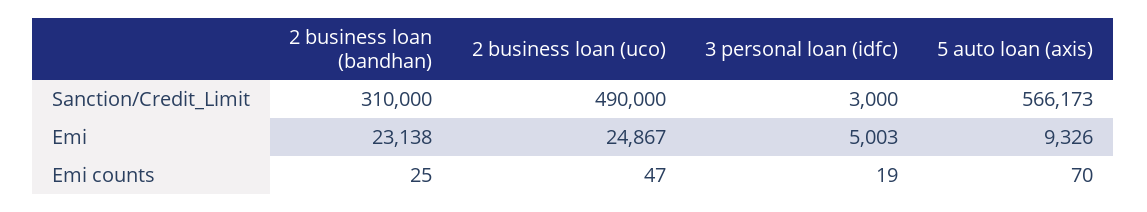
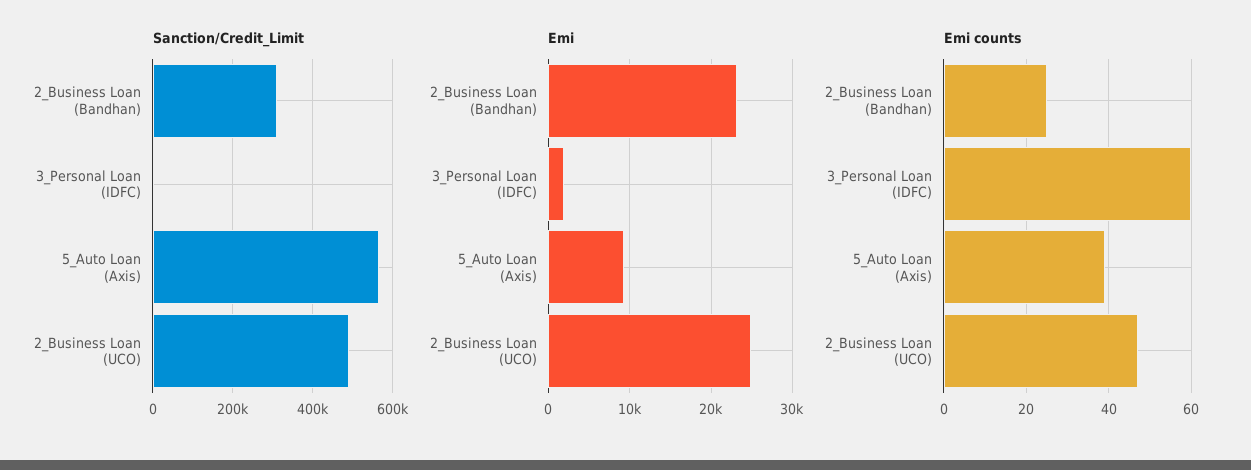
Emi, 3 personal loan (idfc): 5003 -> 2000
Emi counts, 3 personal loan (idfc): 19 -> 60
Emi counts, 5 auto loan (axis): 70 -> 40

